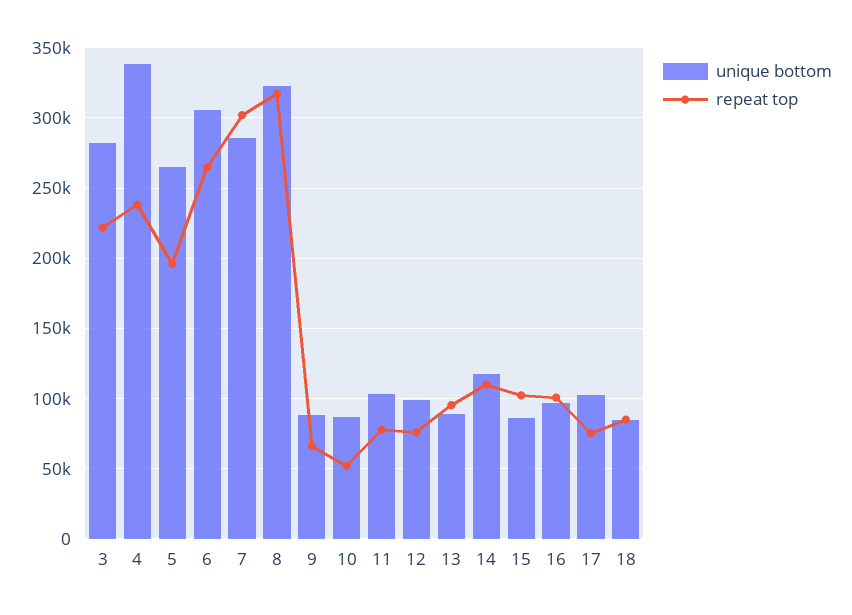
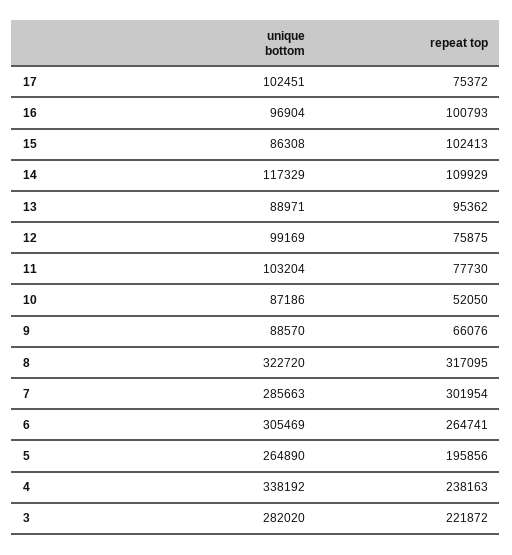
unique bottom, 18: 85000 -> none
repeat top, 18: 85000 -> none

